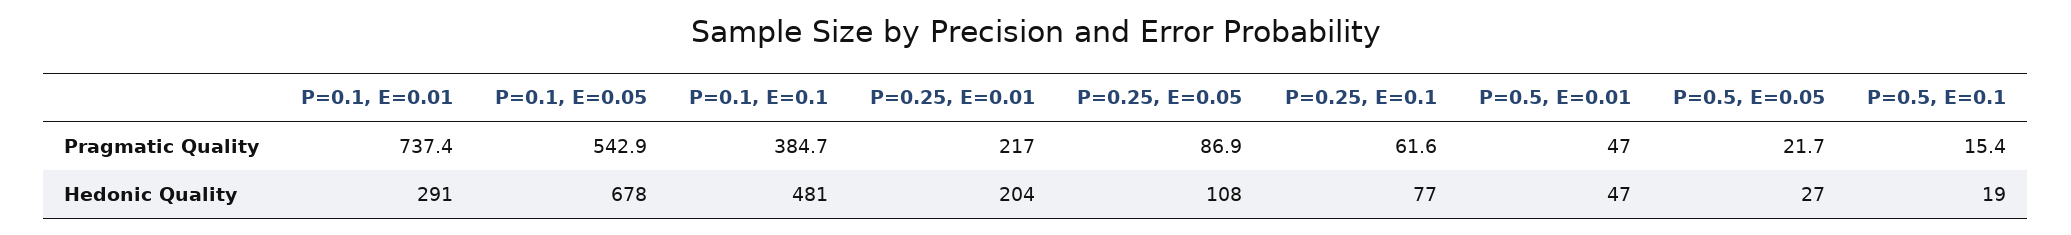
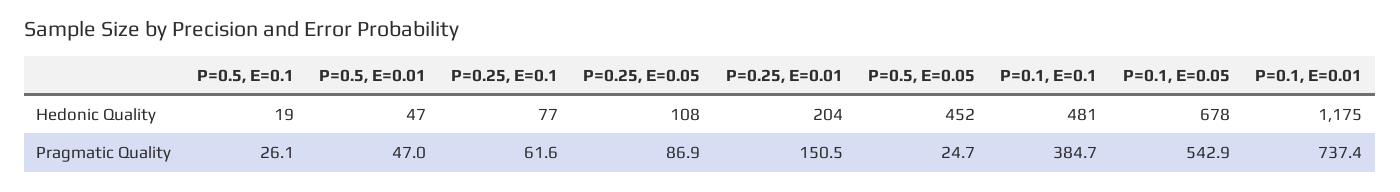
P=0.25, E=0.01, Pragmatic Quality: 217 -> 150.5
P=0.5, E=0.05, Pragmatic Quality: 21.7 -> 24.7
P=0.5, E=0.1, Pragmatic Quality: 15.4 -> 26.1
P=0.1, E=0.01, Hedonic Quality: 291 -> 1175
P=0.5, E=0.05, Hedonic Quality: 27 -> 452

